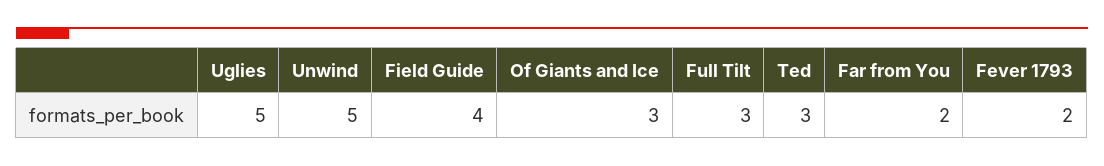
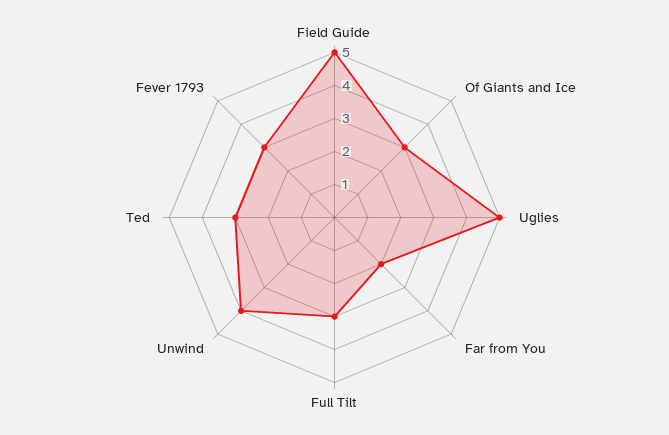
Unwind: 5 -> 4
Field Guide: 4 -> 5
Fever 1793: 2 -> 3

